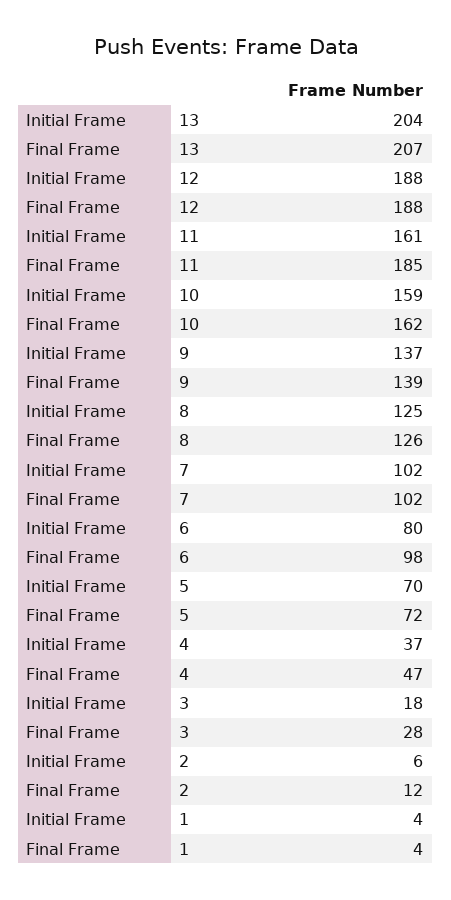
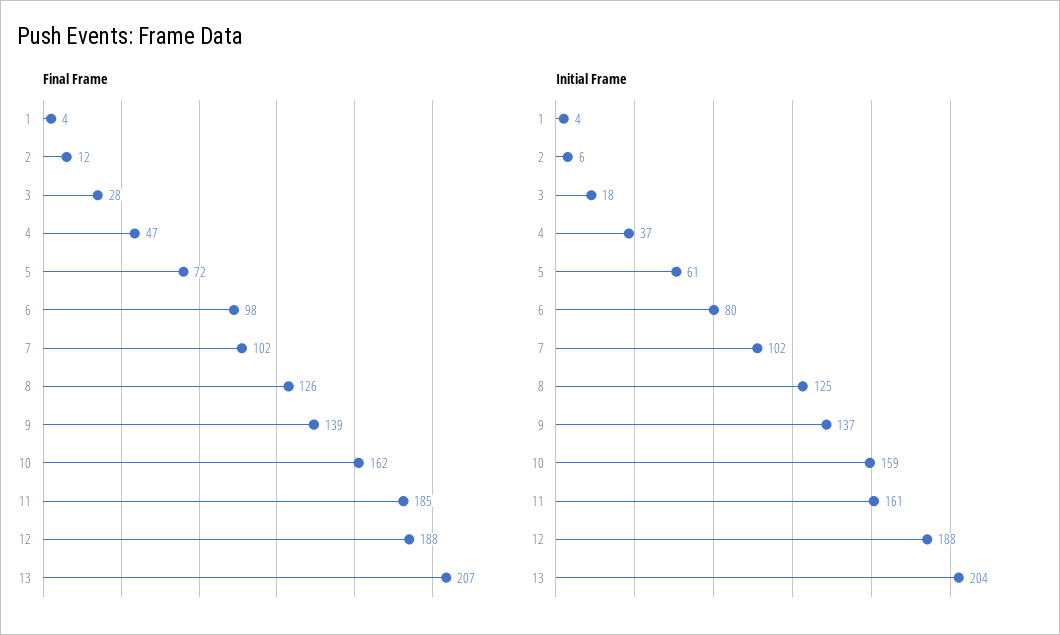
Initial Frame, 5: 70 -> 61

